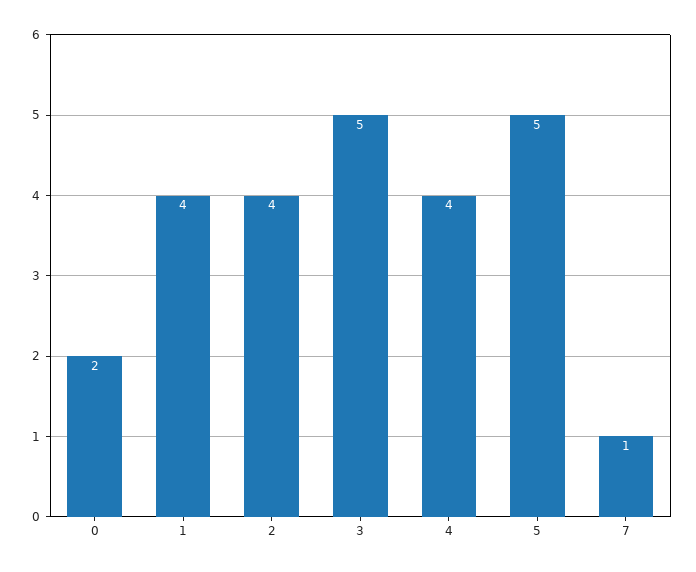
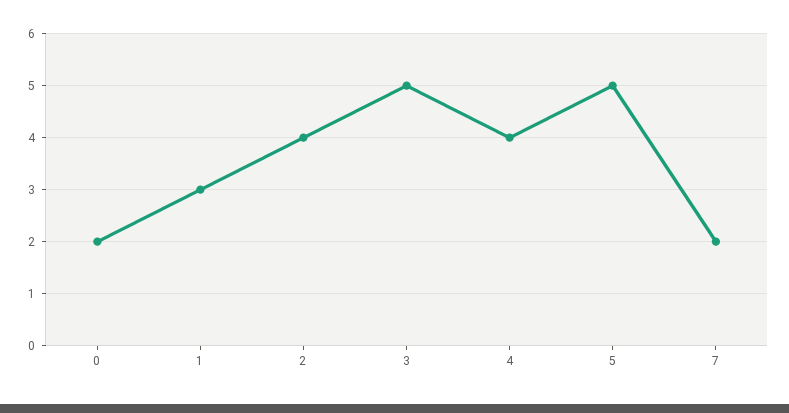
1: 4 -> 3
7: 1 -> 2

